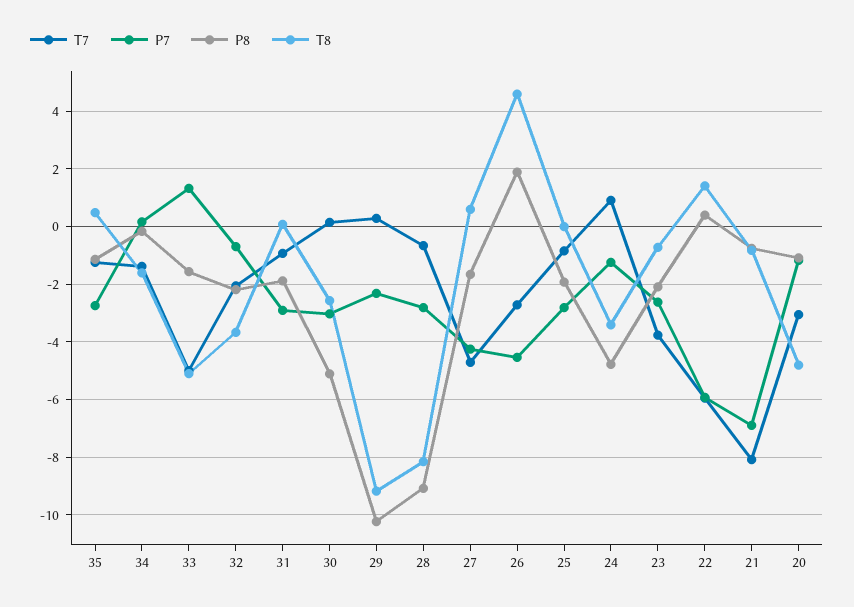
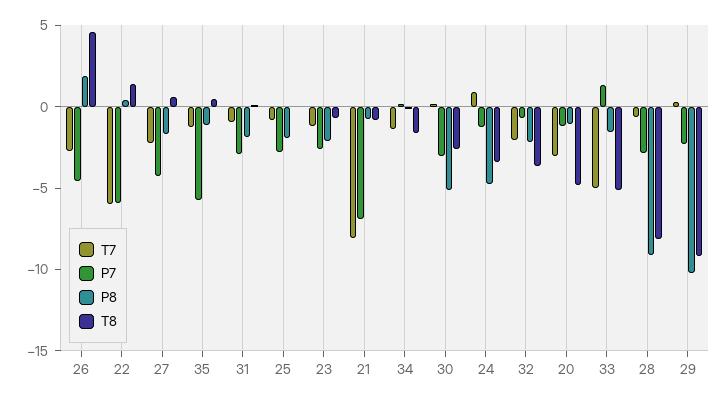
P7, 35: -2.75 -> -6
T7, 27: -4.75 -> -2
T7, 23: -3.75 -> -1

